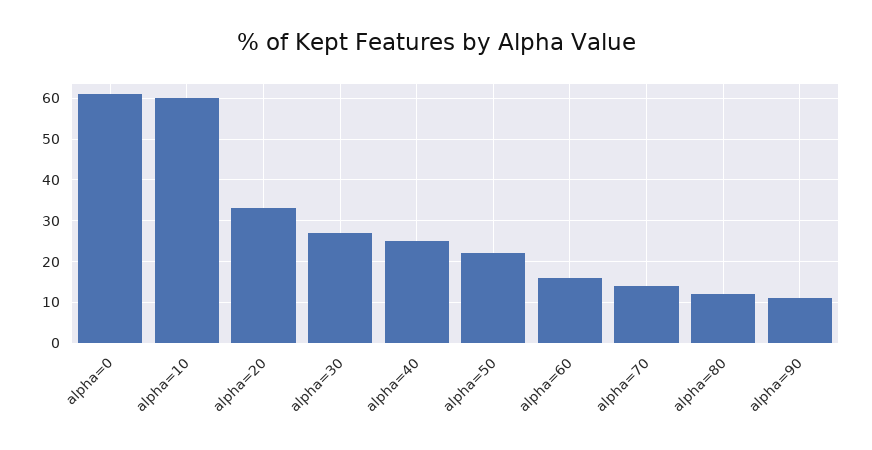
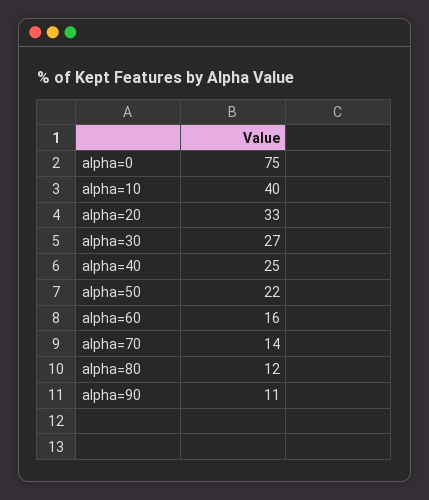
alpha=0: 60 -> 75
alpha=10: 60 -> 40

